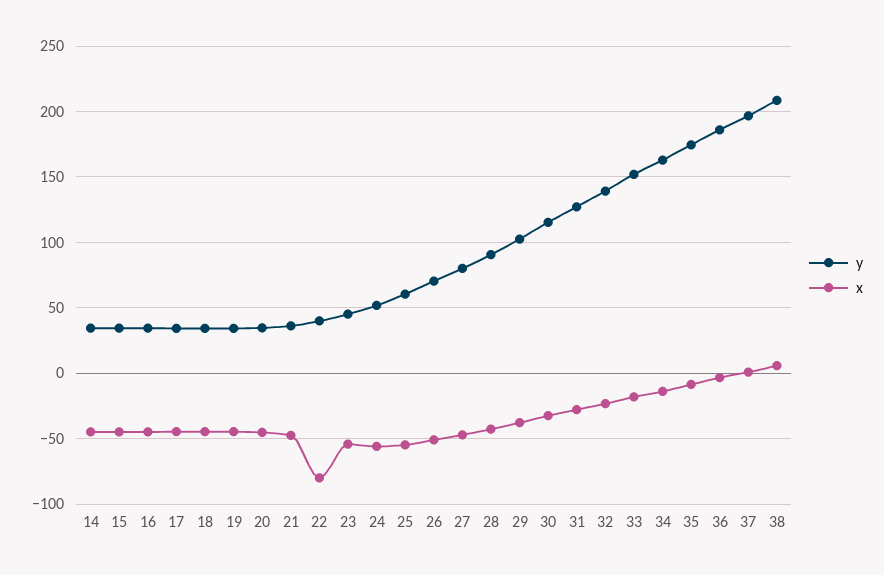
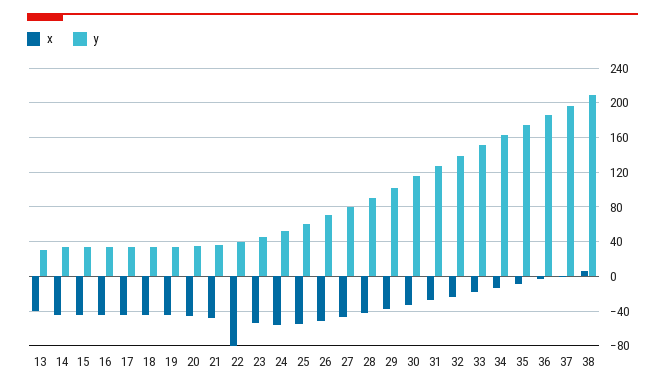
x, 13: none -> -40
y, 13: none -> 30

